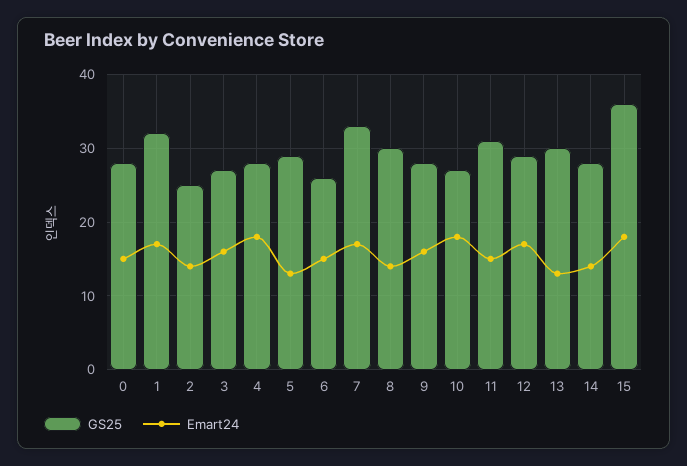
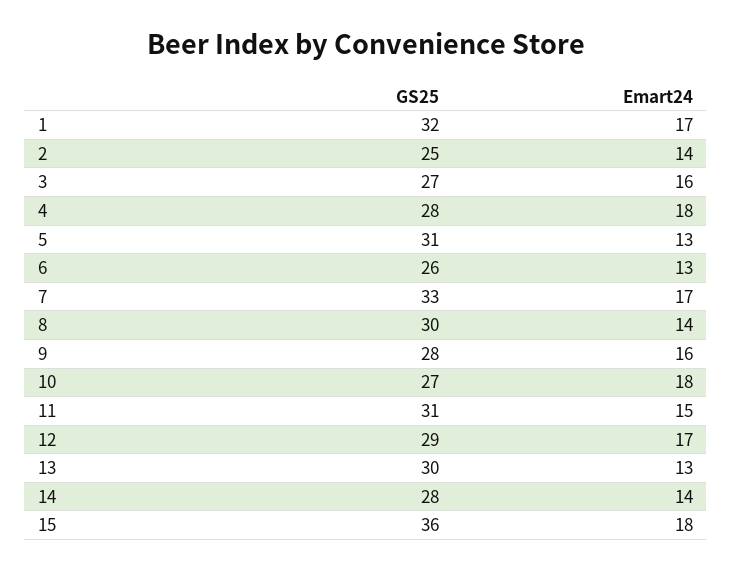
GS25, 0: 28 -> none
Emart24, 0: 15 -> none
GS25, 5: 29 -> 31
Emart24, 6: 15 -> 13

